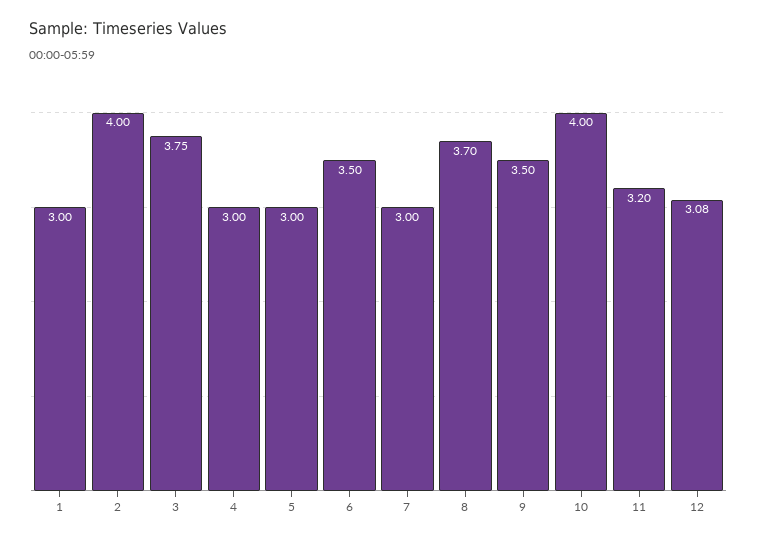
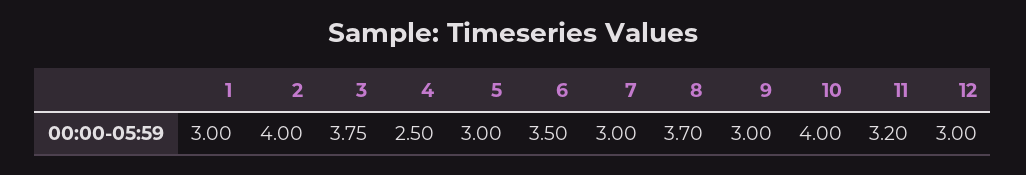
4: 3 -> 2.5
9: 3.5 -> 3
12: 3.08 -> 3

